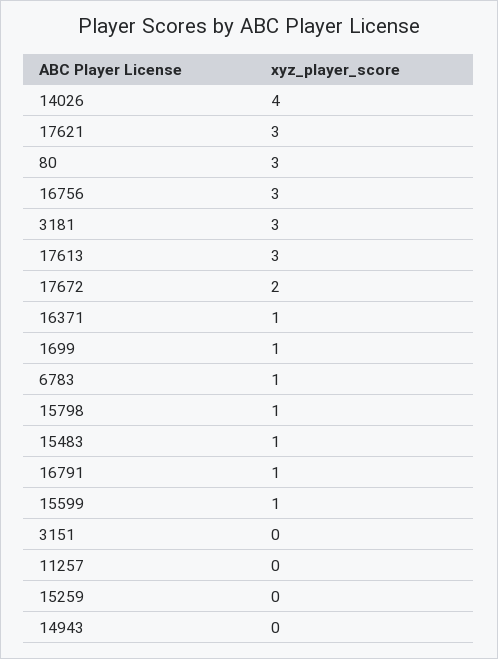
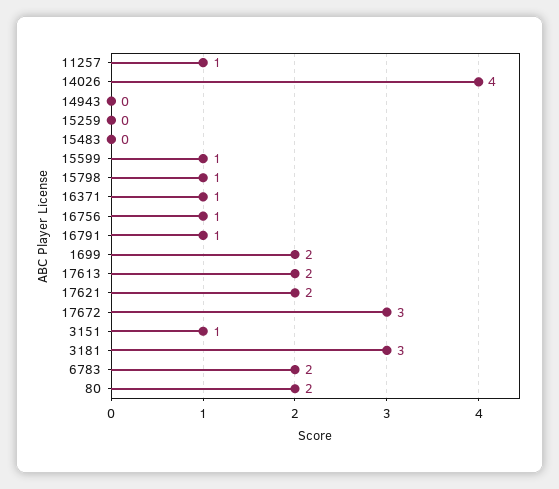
17621: 3 -> 2
80: 3 -> 2
16756: 3 -> 1
17613: 3 -> 2
17672: 2 -> 3
1699: 1 -> 2
6783: 1 -> 2
15483: 1 -> 0
3151: 0 -> 1
11257: 0 -> 1

